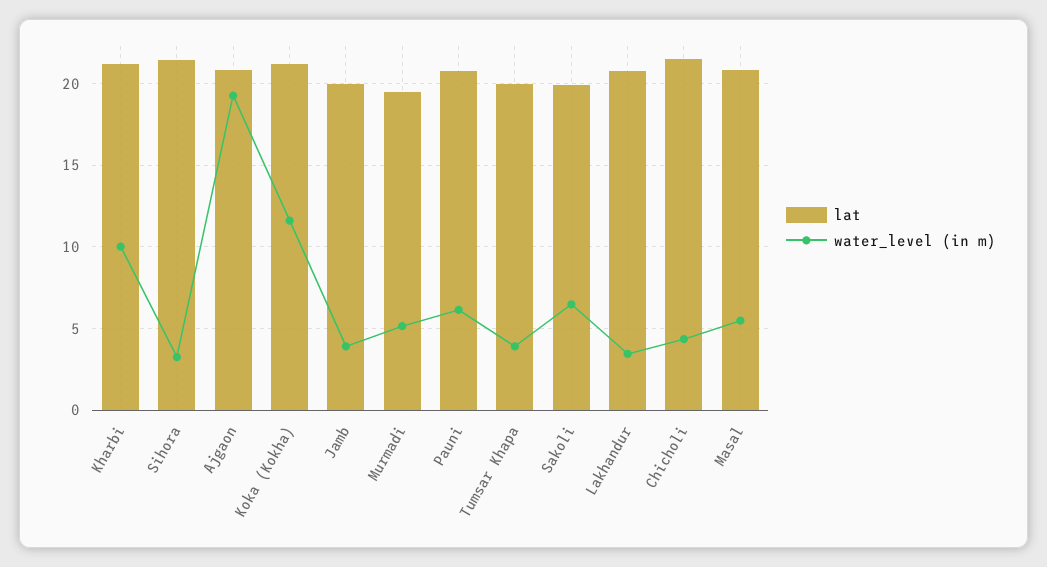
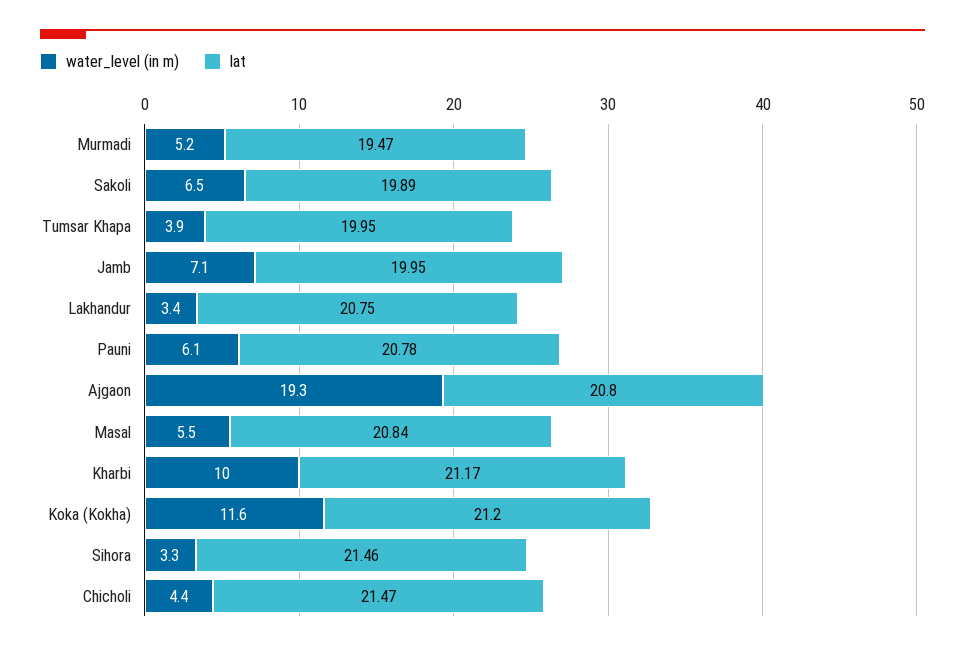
water_level (in m), Jamb: 4 -> 7.1

